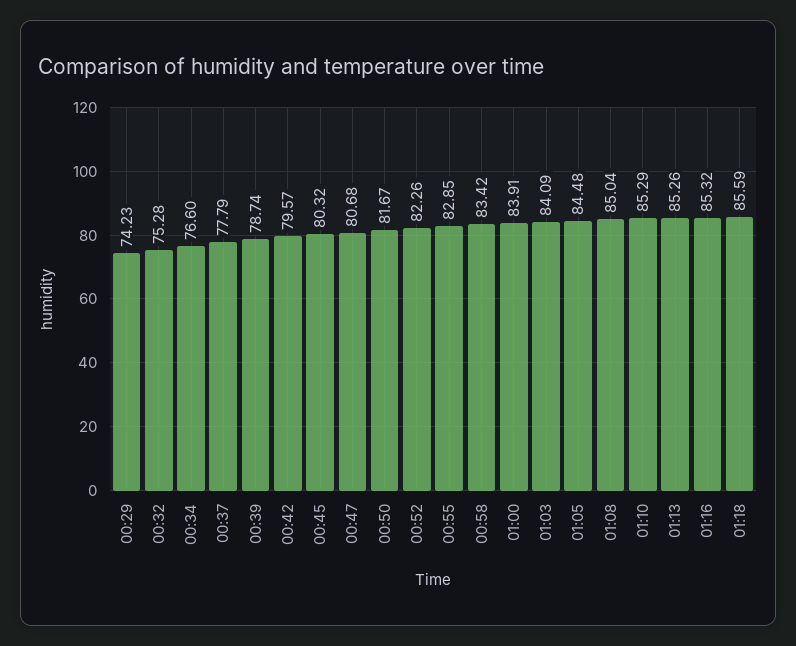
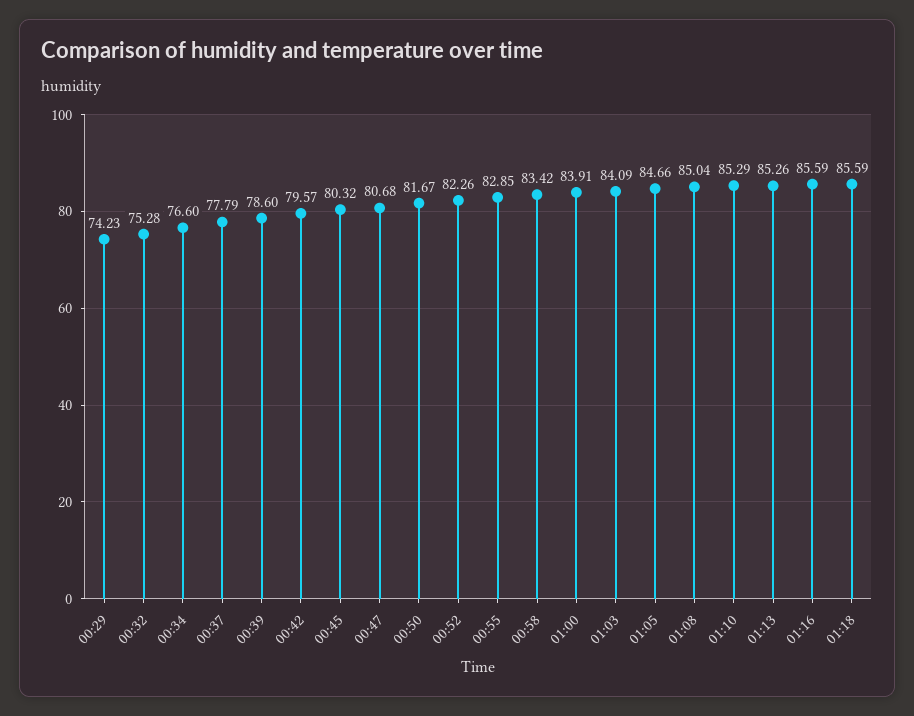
00:39: 78.74 -> 78.6
01:05: 84.48 -> 84.66
01:16: 85.32 -> 85.59

